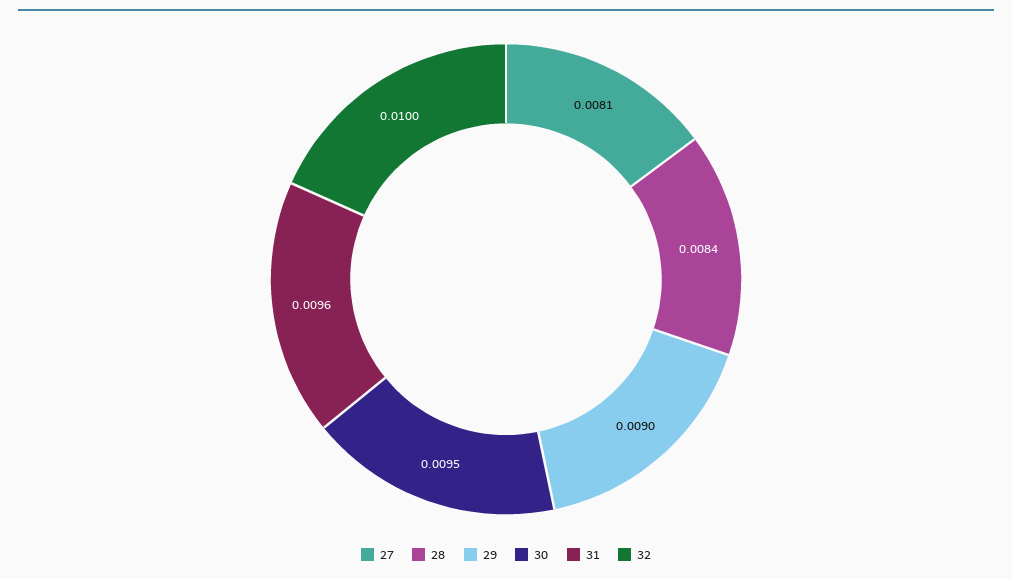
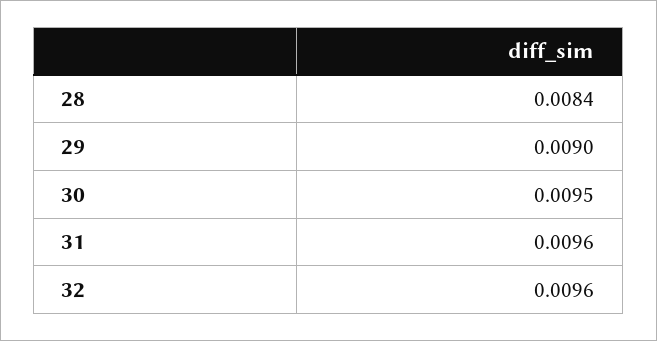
27: 0.0081 -> none
32: 0.01 -> 0.0096

